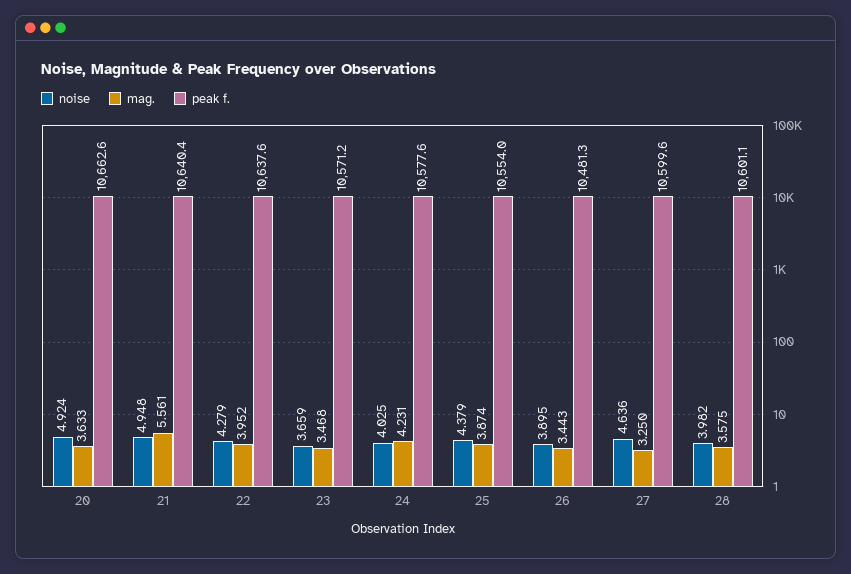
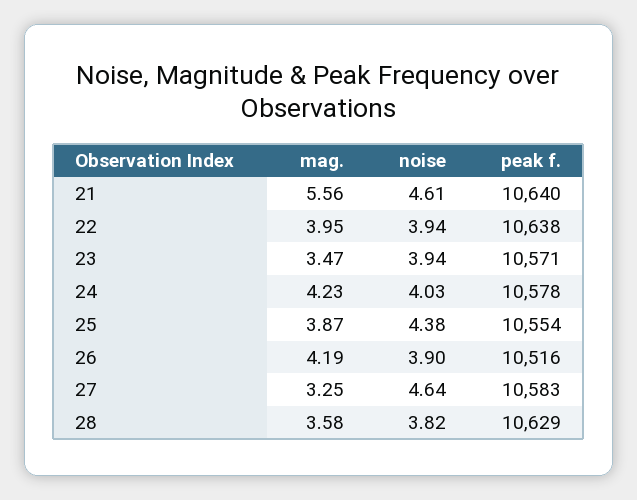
noise, 20: 4.924 -> none
mag., 20: 3.633 -> none
peak f., 20: 10662.6 -> none
noise, 21: 4.948 -> 4.61
noise, 22: 4.279 -> 3.94
noise, 23: 3.659 -> 3.94
mag., 26: 3.443 -> 4.19
peak f., 26: 10481.3 -> 10516
peak f., 27: 10599.6 -> 10583
noise, 28: 3.982 -> 3.82
peak f., 28: 10601.1 -> 10629

